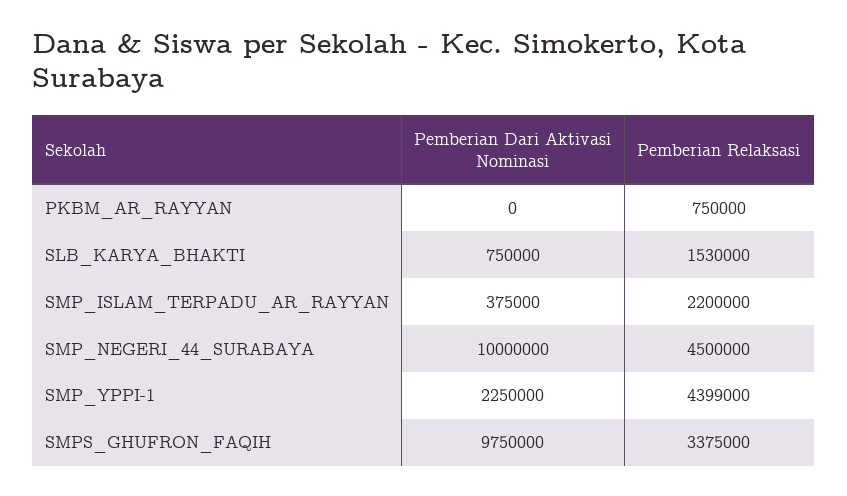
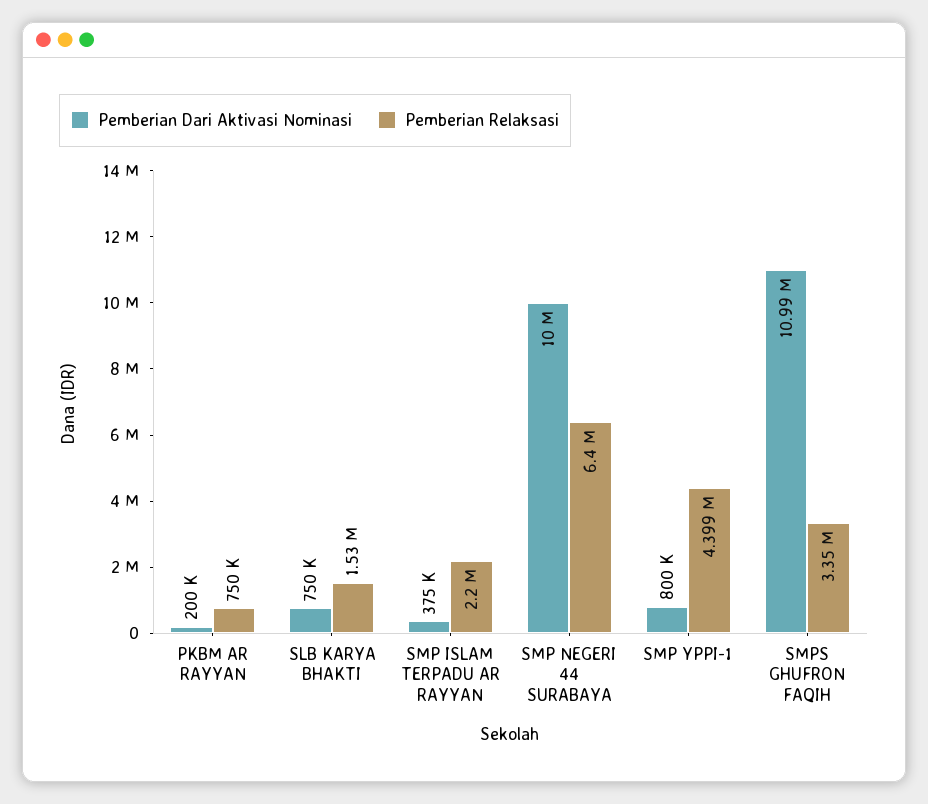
Pemberian Dari Aktivasi Nominasi, PKBM_AR_RAYYAN: 0 -> 200000
Pemberian Relaksasi, SMP_NEGERI_44_SURABAYA: 4500000 -> 6400000
Pemberian Dari Aktivasi Nominasi, SMP_YPPI-1: 2250000 -> 800000
Pemberian Dari Aktivasi Nominasi, SMPS_GHUFRON_FAQIH: 9750000 -> 10990000
Pemberian Relaksasi, SMPS_GHUFRON_FAQIH: 3375000 -> 3350000

